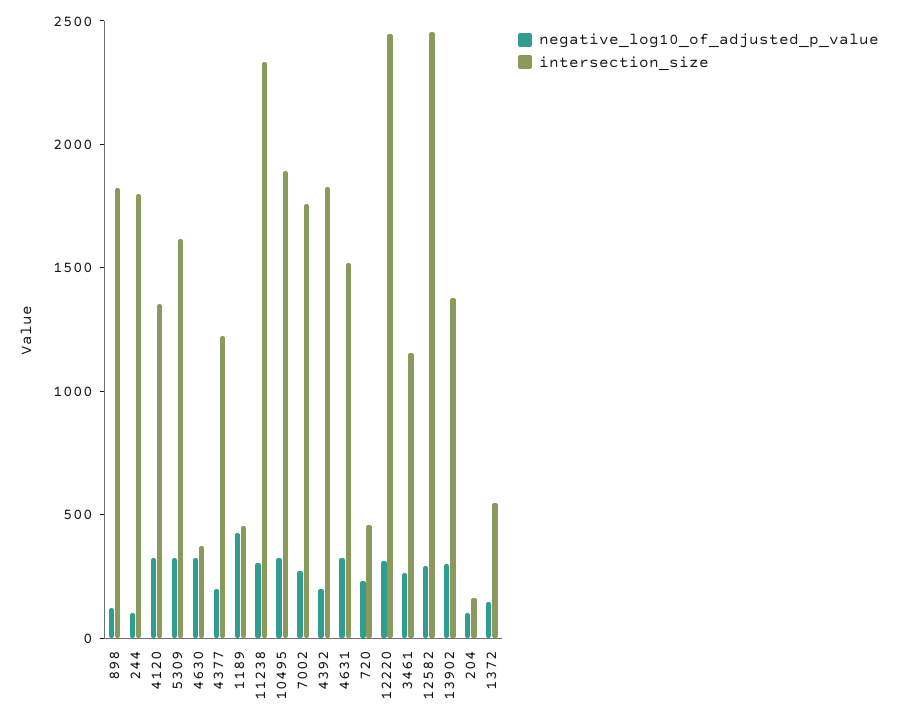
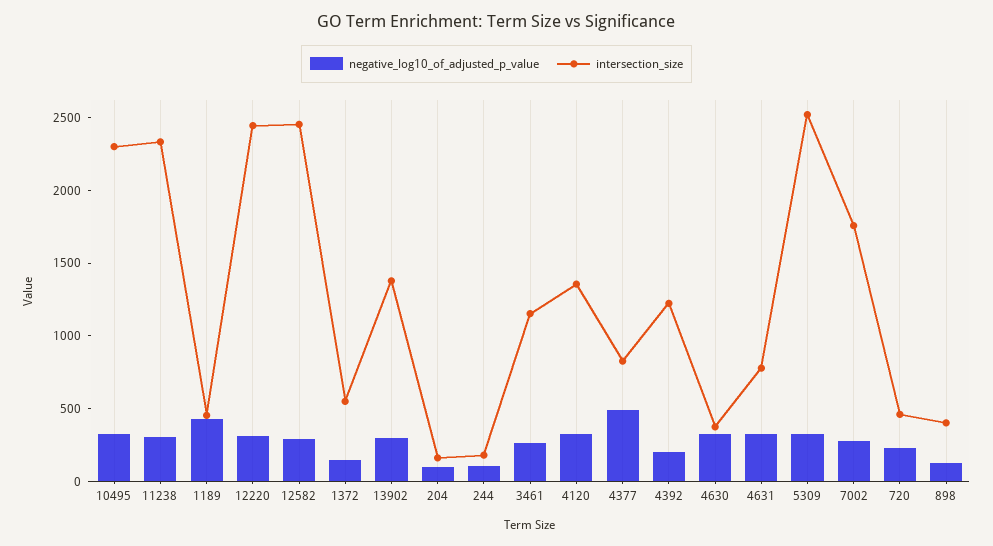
intersection_size, 898: 1800 -> 400
intersection_size, 244: 1800 -> 200
intersection_size, 5309: 1600 -> 2500
negative_log10_of_adjusted_p_value, 4377: 200 -> 500
intersection_size, 4377: 1200 -> 800
intersection_size, 10495: 1900 -> 2300
intersection_size, 4392: 1800 -> 1200
intersection_size, 4631: 1500 -> 800

